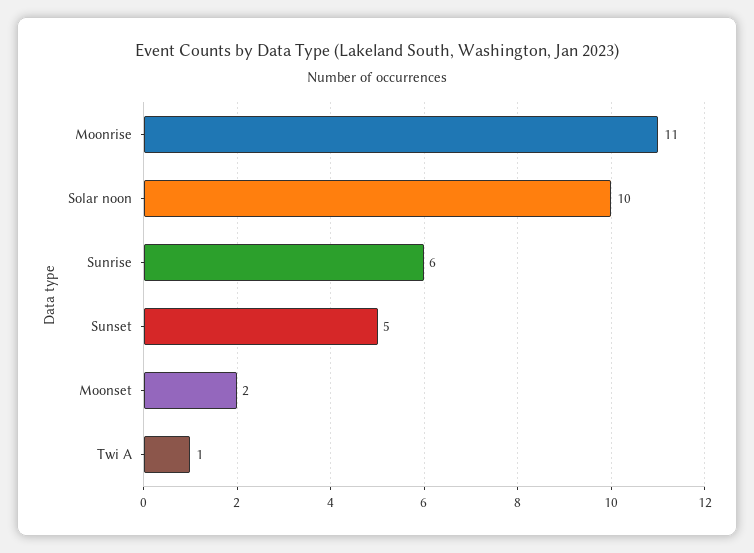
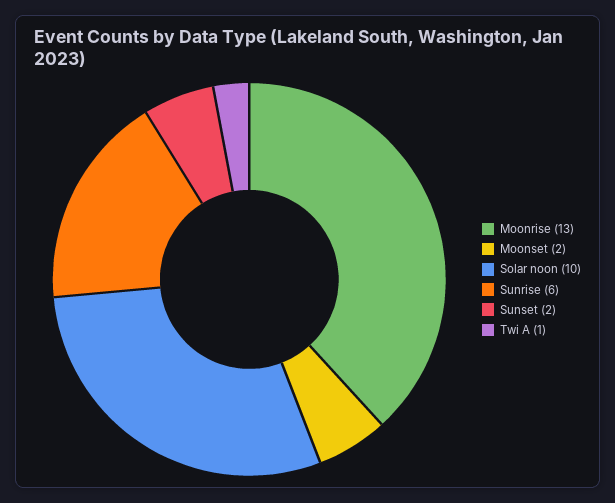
Moonrise: 11 -> 13
Sunset: 5 -> 2

